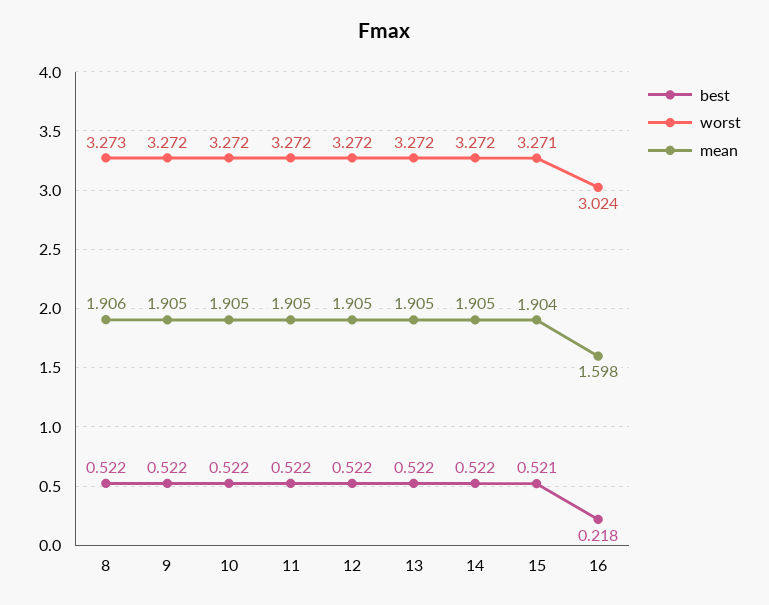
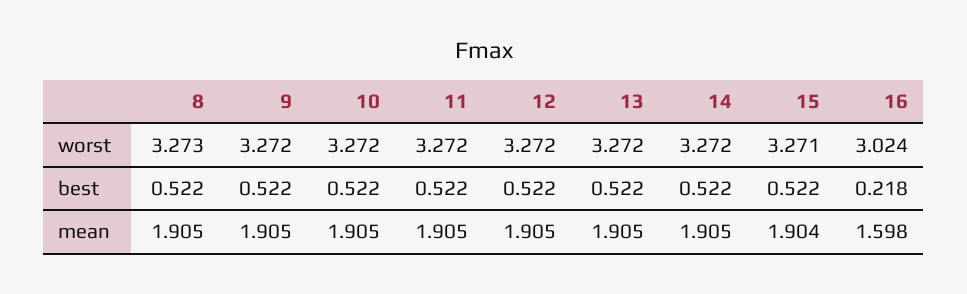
mean, 8: 1.906 -> 1.905
best, 15: 0.521 -> 0.522

